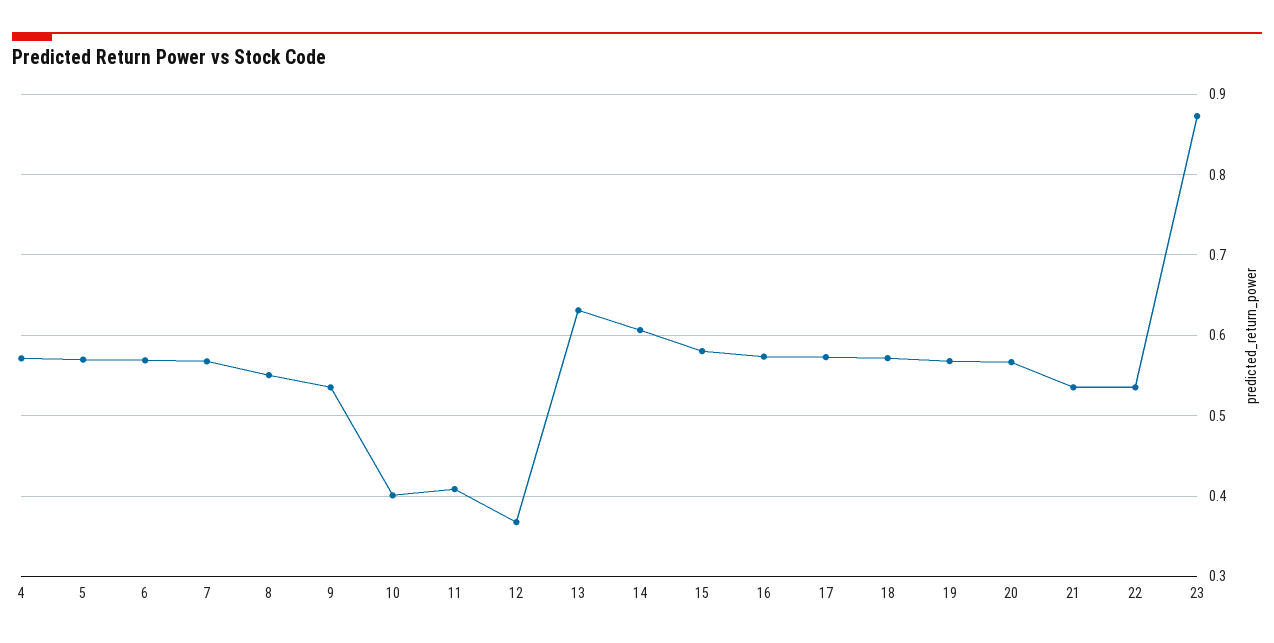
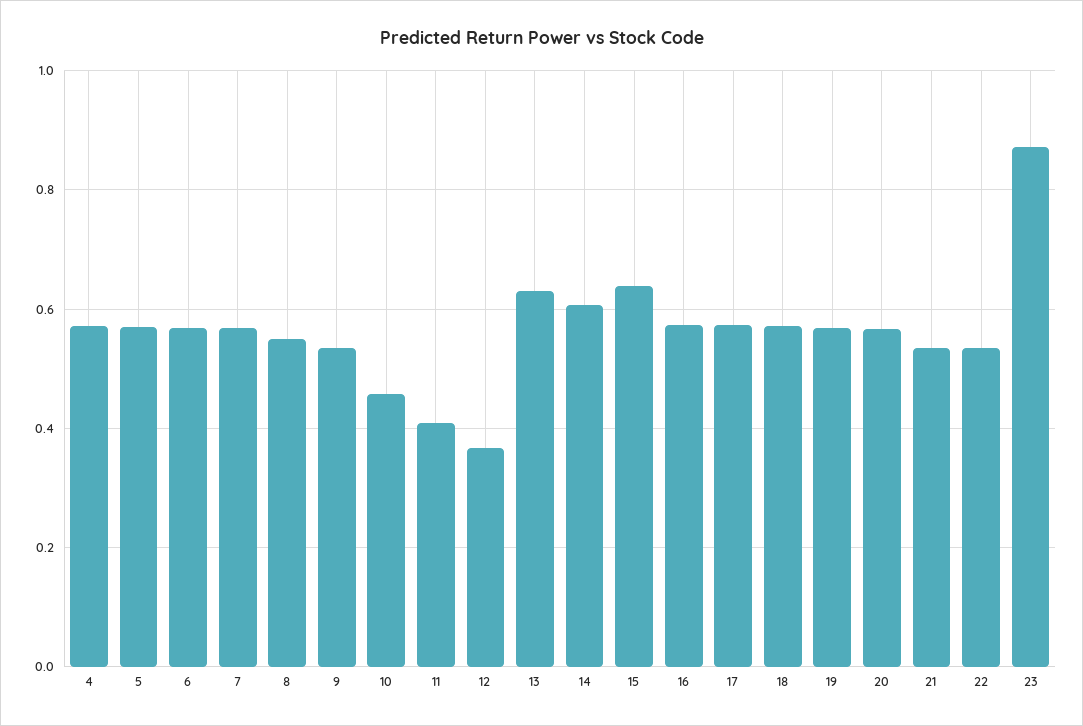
10: 0.4 -> 0.46
15: 0.58 -> 0.64

